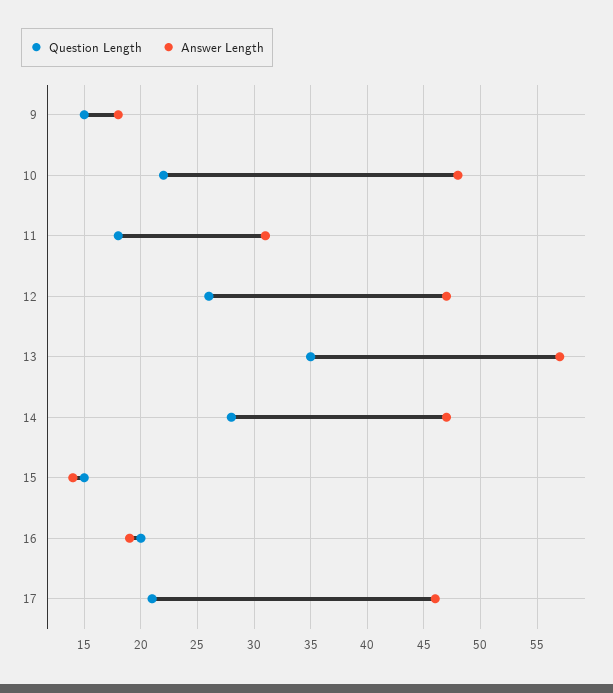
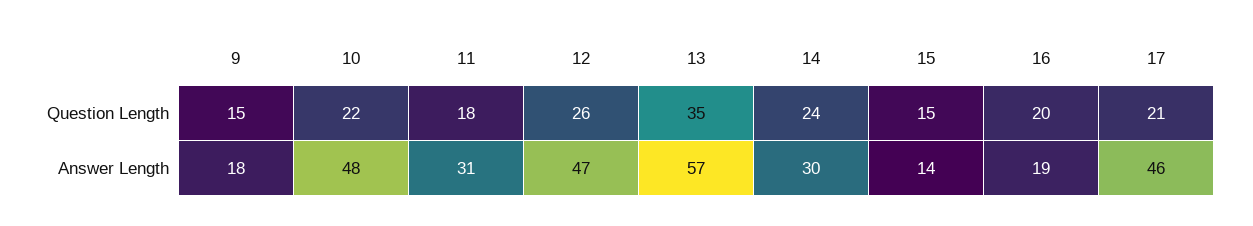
Question Length, 14: 28 -> 24
Answer Length, 14: 47 -> 30

